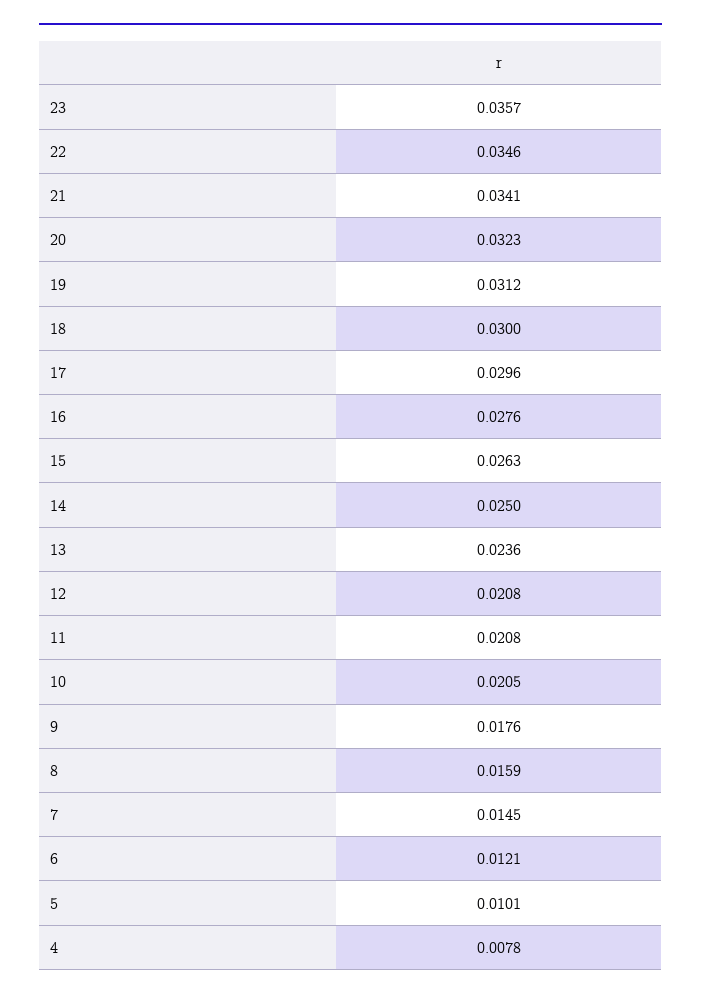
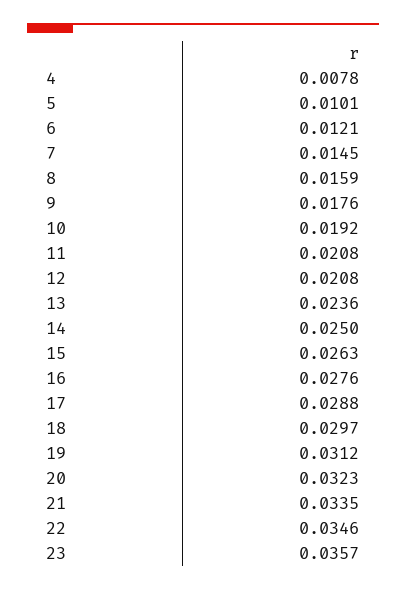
21: 0.0341 -> 0.0335
18: 0.03 -> 0.0297
17: 0.0296 -> 0.0288
10: 0.0205 -> 0.0192

